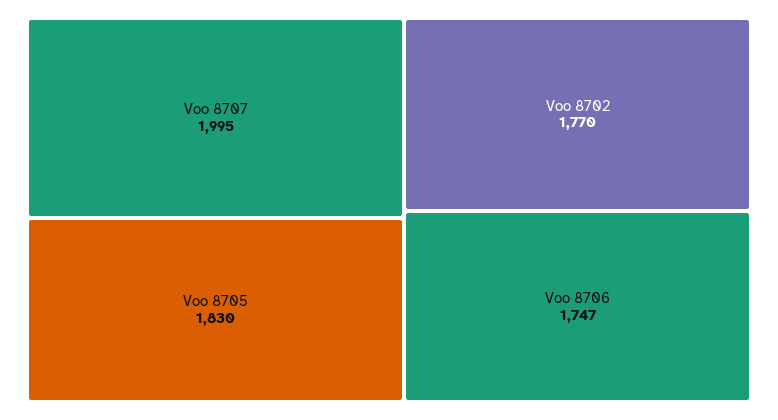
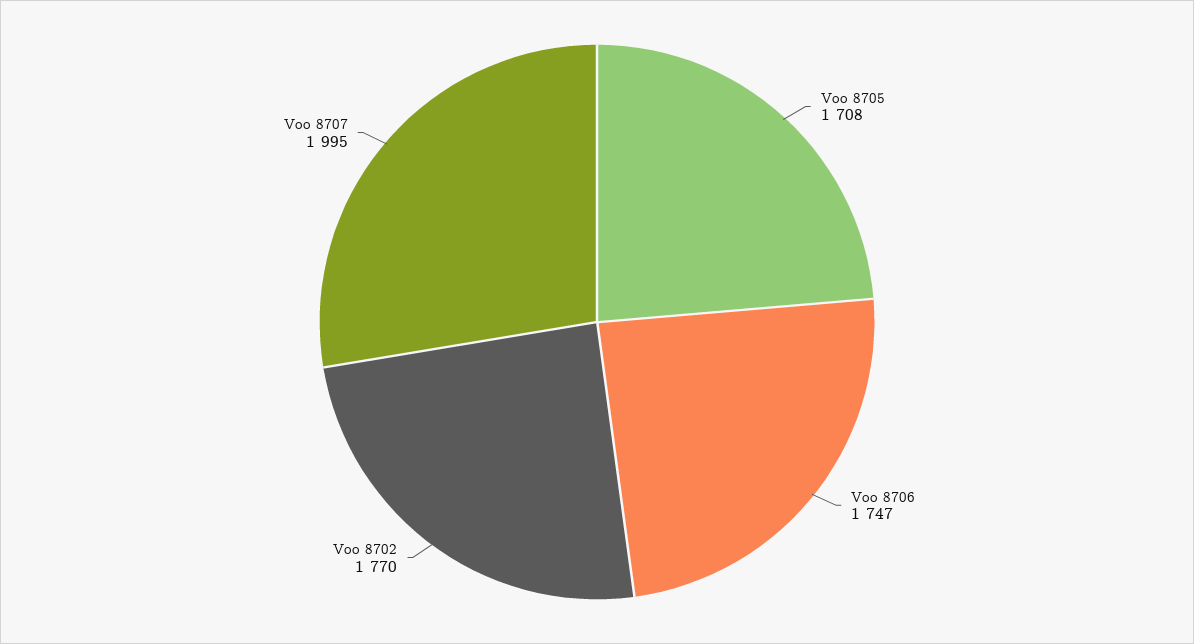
Voo 8705: 1830 -> 1708

